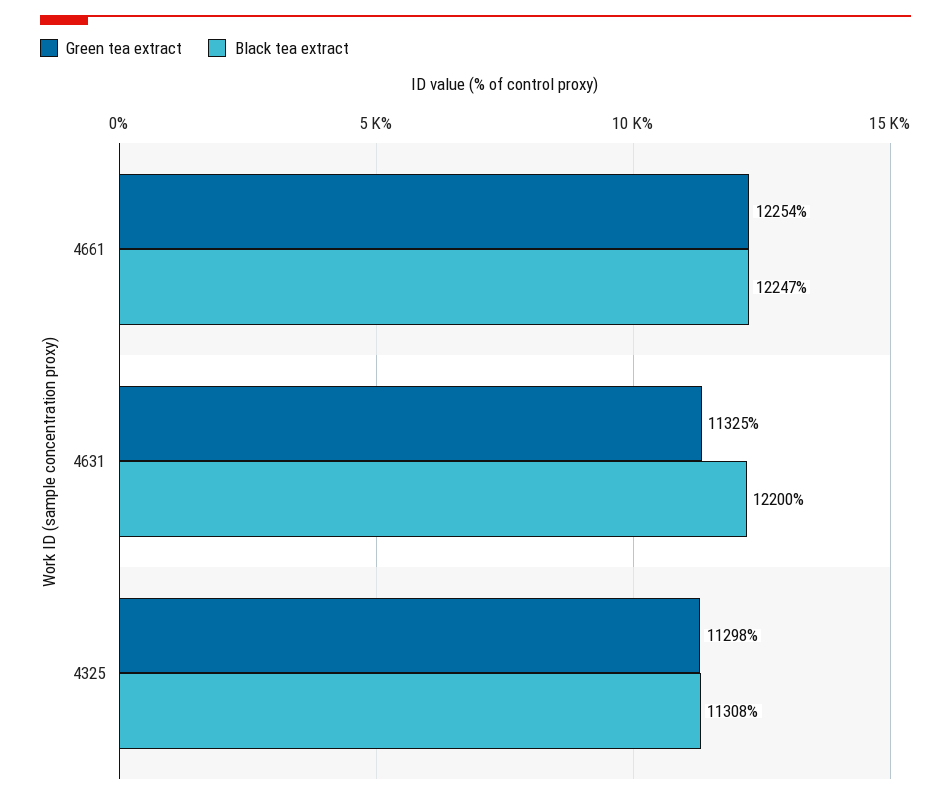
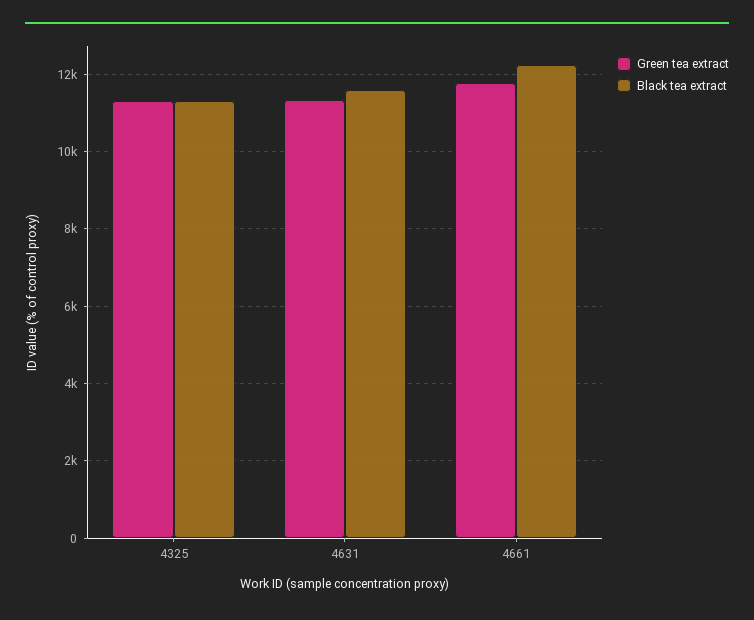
Green tea extract, 4661: 12254 -> 11800
Black tea extract, 4631: 12200 -> 11600

